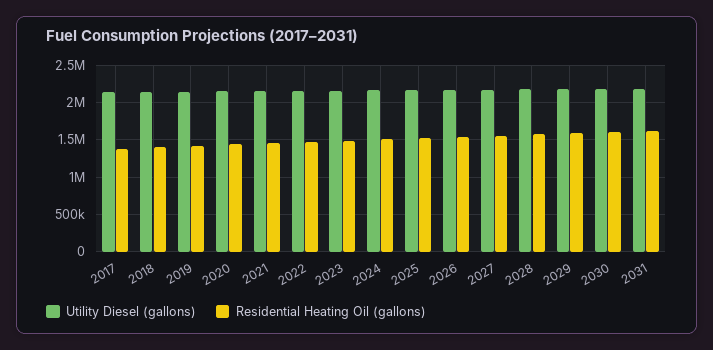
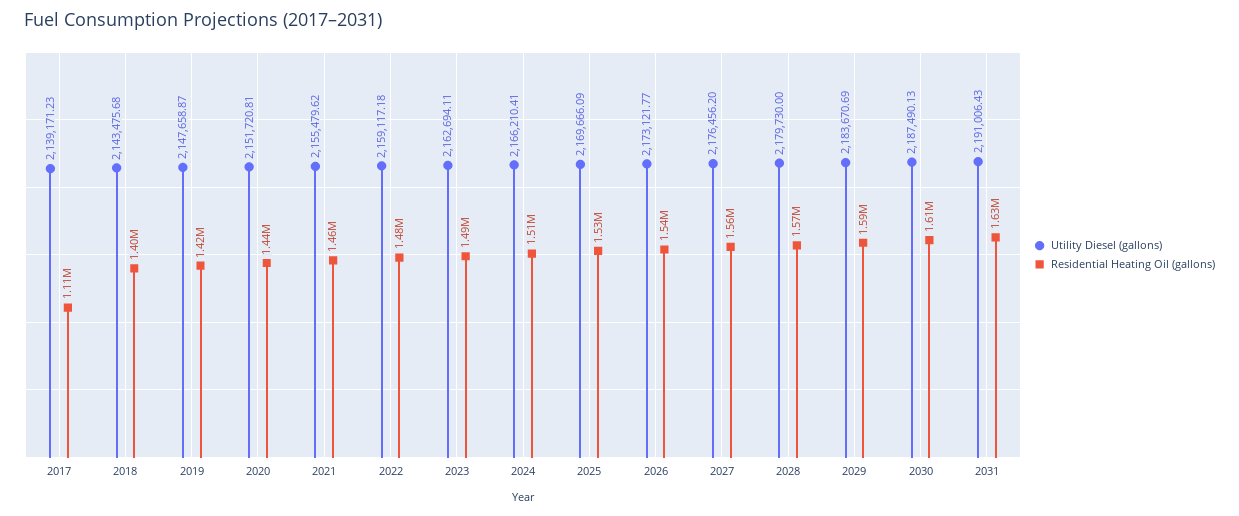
Residential Heating Oil (gallons), 2017: 1400000 -> 1110000

